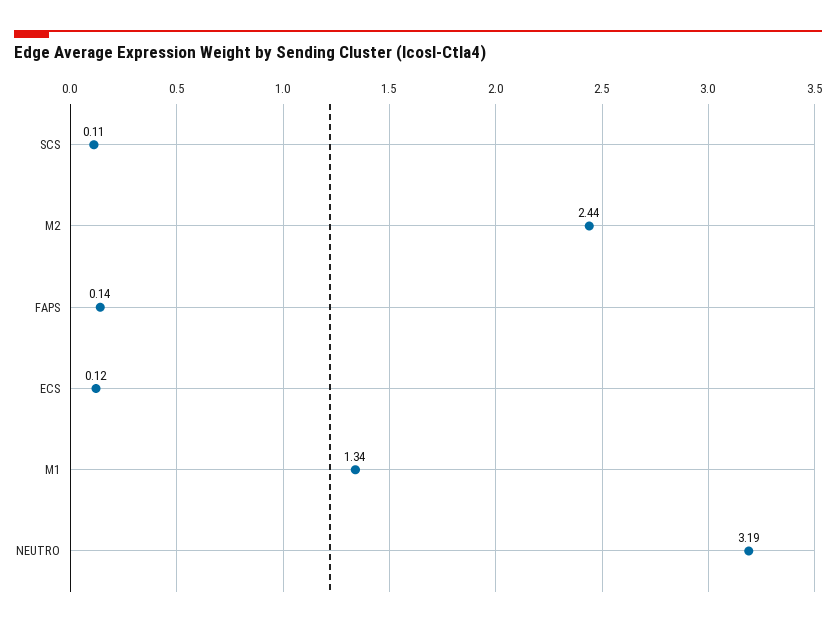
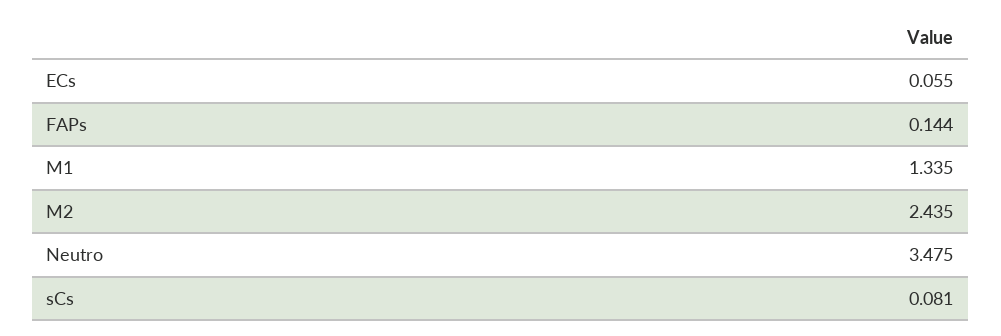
SCS: 0.11 -> 0.081
ECS: 0.12 -> 0.055
NEUTRO: 3.19 -> 3.475

